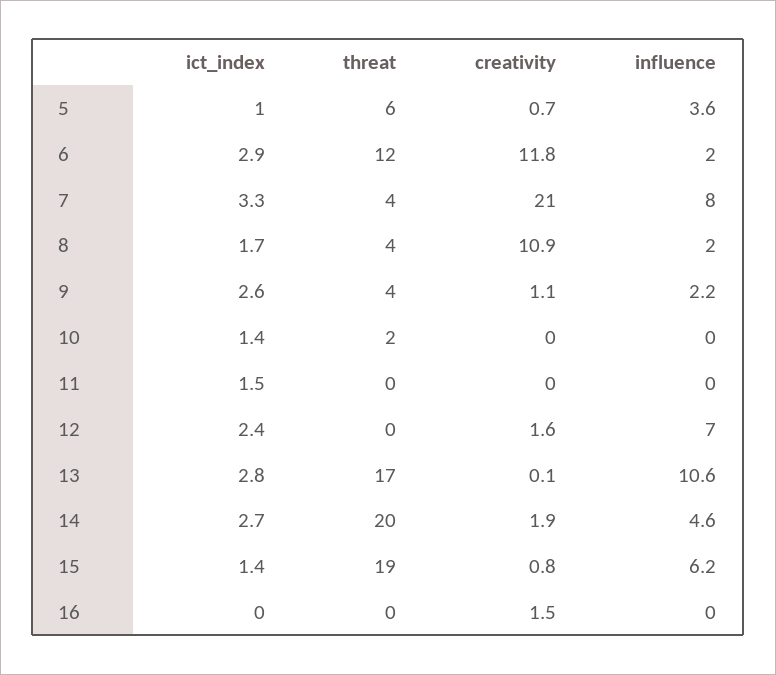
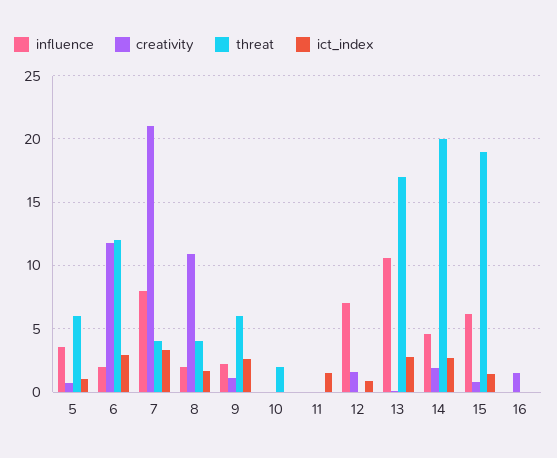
threat, 9: 4 -> 6
ict_index, 10: 1.4 -> 0
ict_index, 12: 2.4 -> 1

